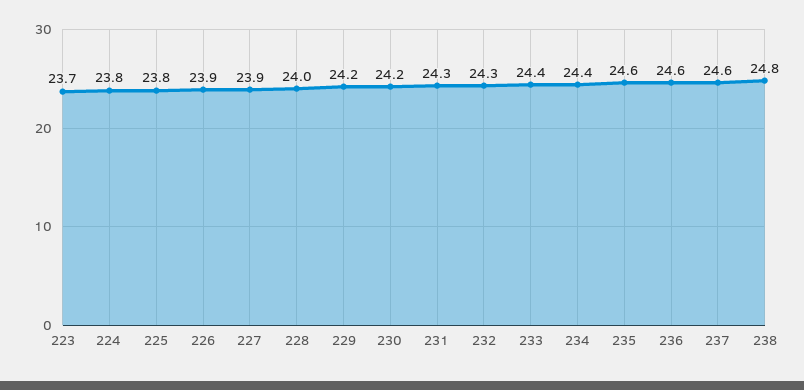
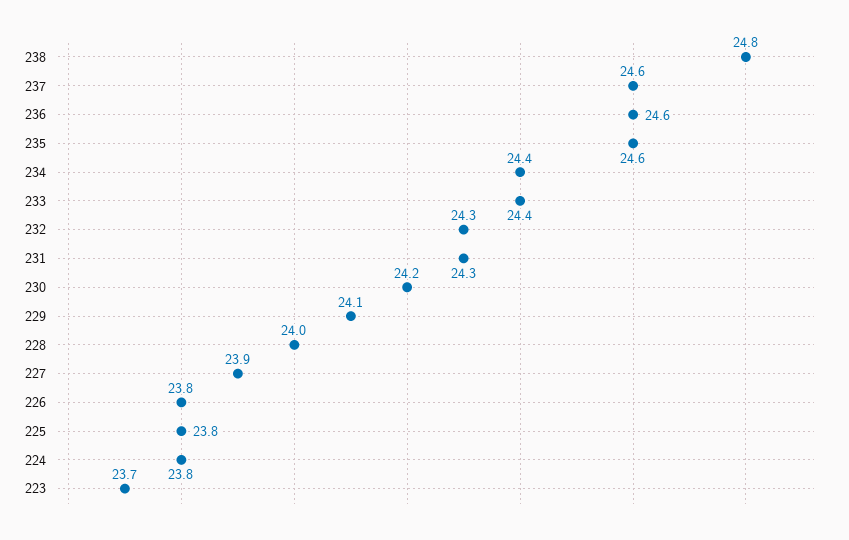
226: 23.9 -> 23.8
229: 24.2 -> 24.1

